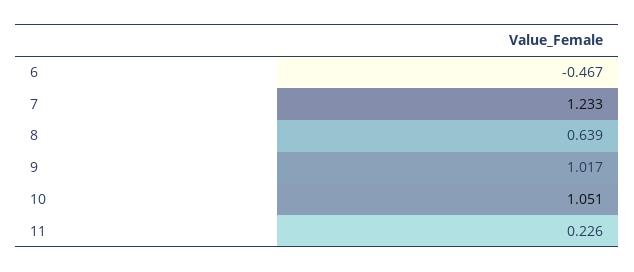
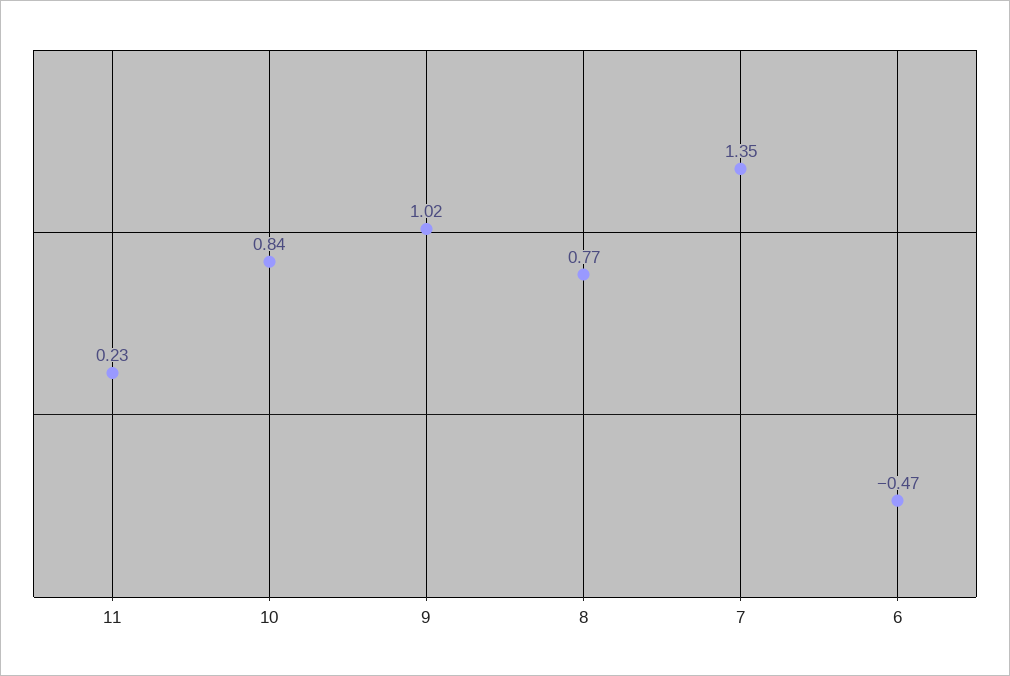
7: 1.233 -> 1.35
8: 0.639 -> 0.77
10: 1.051 -> 0.84

